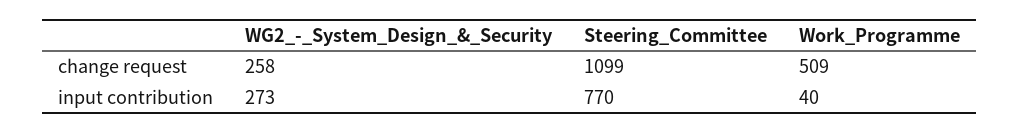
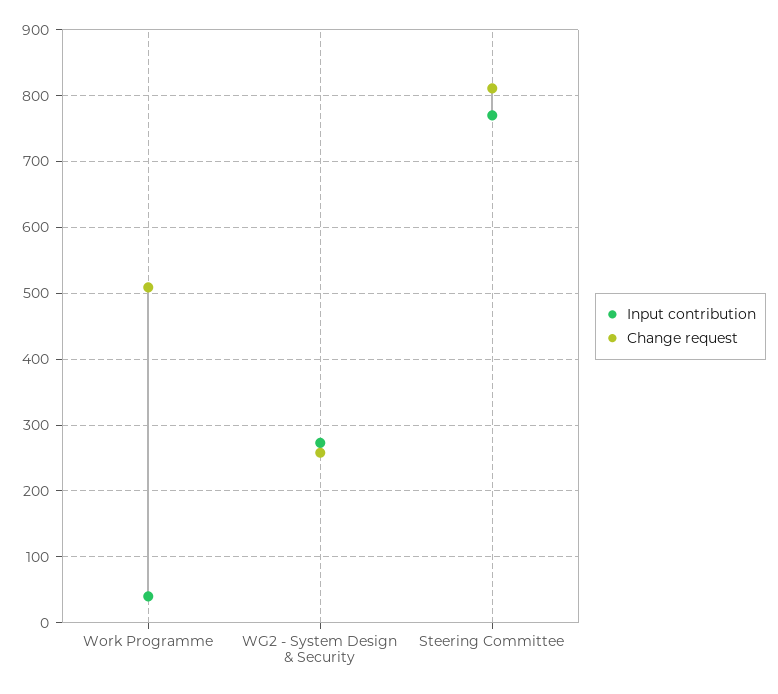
change request, Steering_Committee: 1099 -> 810

